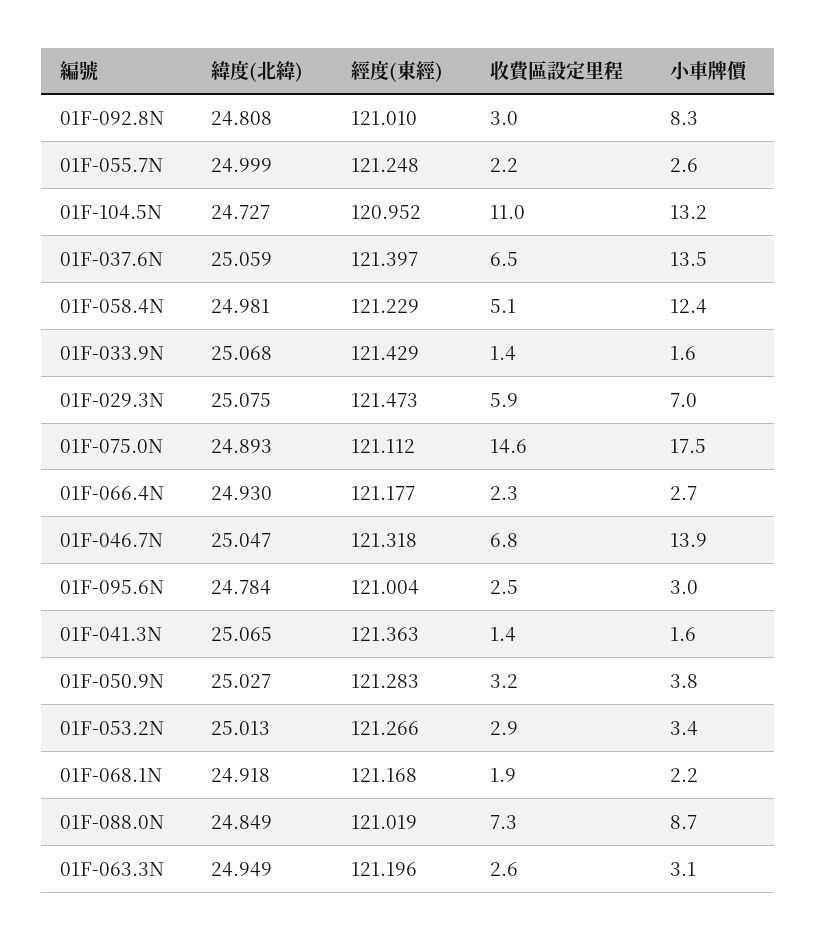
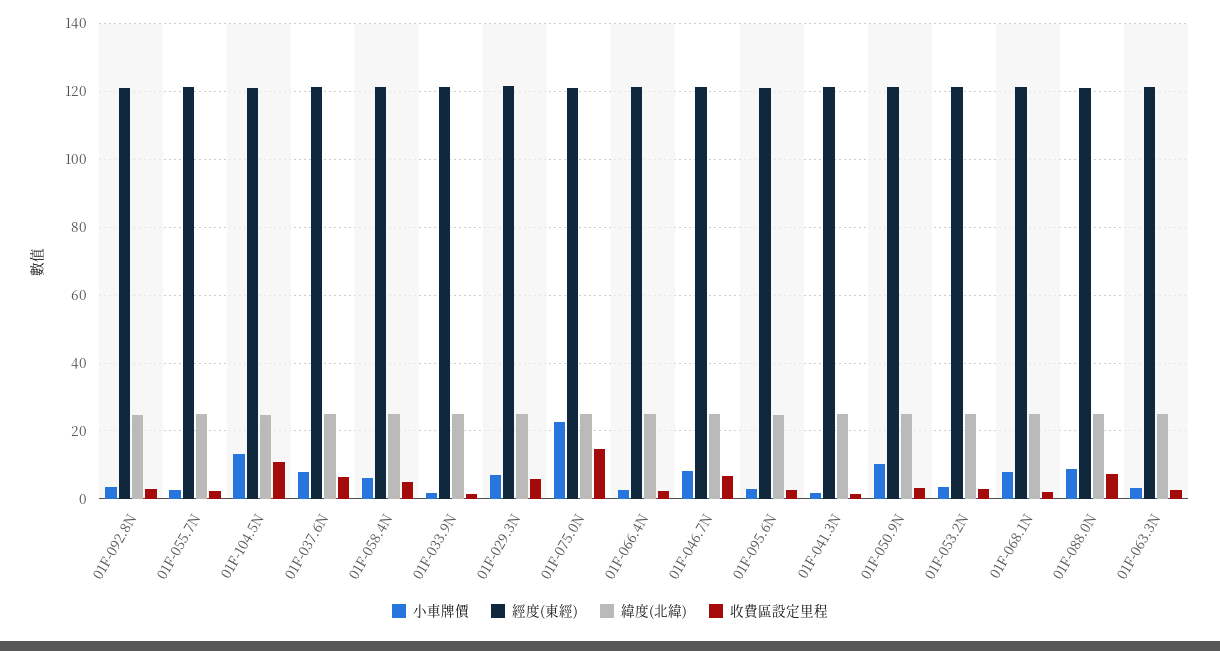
小車牌價, 01F-092.8N: 8.3 -> 4
小車牌價, 01F-037.6N: 13.5 -> 8
小車牌價, 01F-058.4N: 12.4 -> 6
小車牌價, 01F-075.0N: 17.5 -> 22
小車牌價, 01F-046.7N: 13.9 -> 8
小車牌價, 01F-050.9N: 3.8 -> 10
小車牌價, 01F-068.1N: 2.2 -> 8

